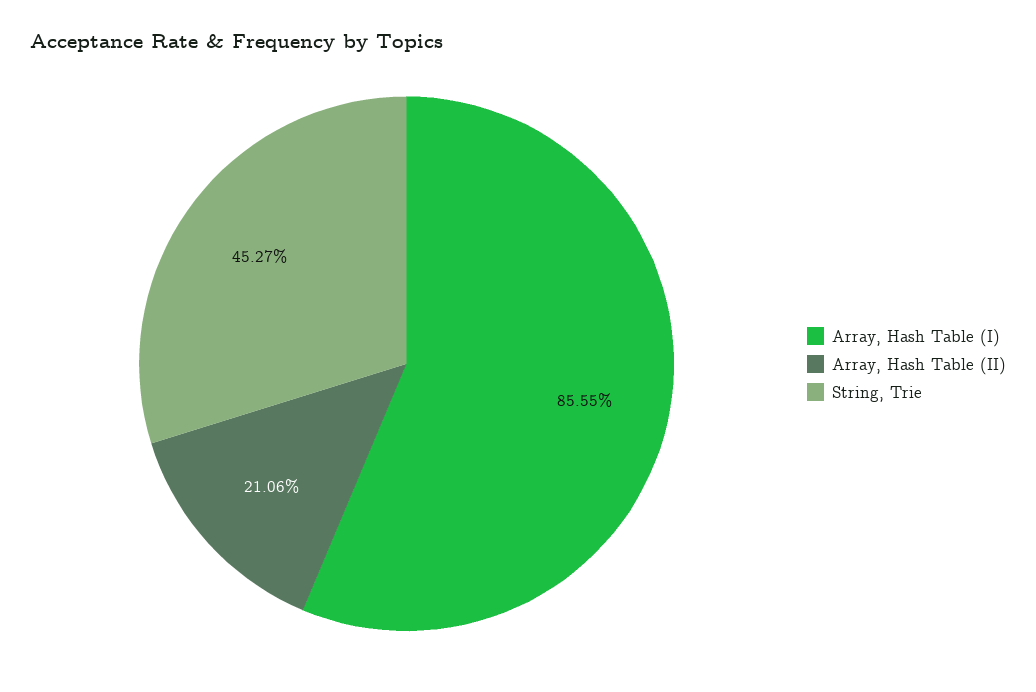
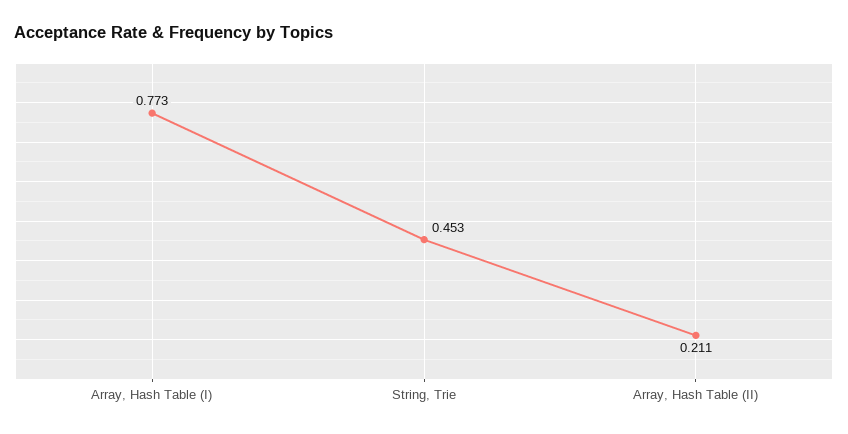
Array, Hash Table (I): 0.8555 -> 0.773

